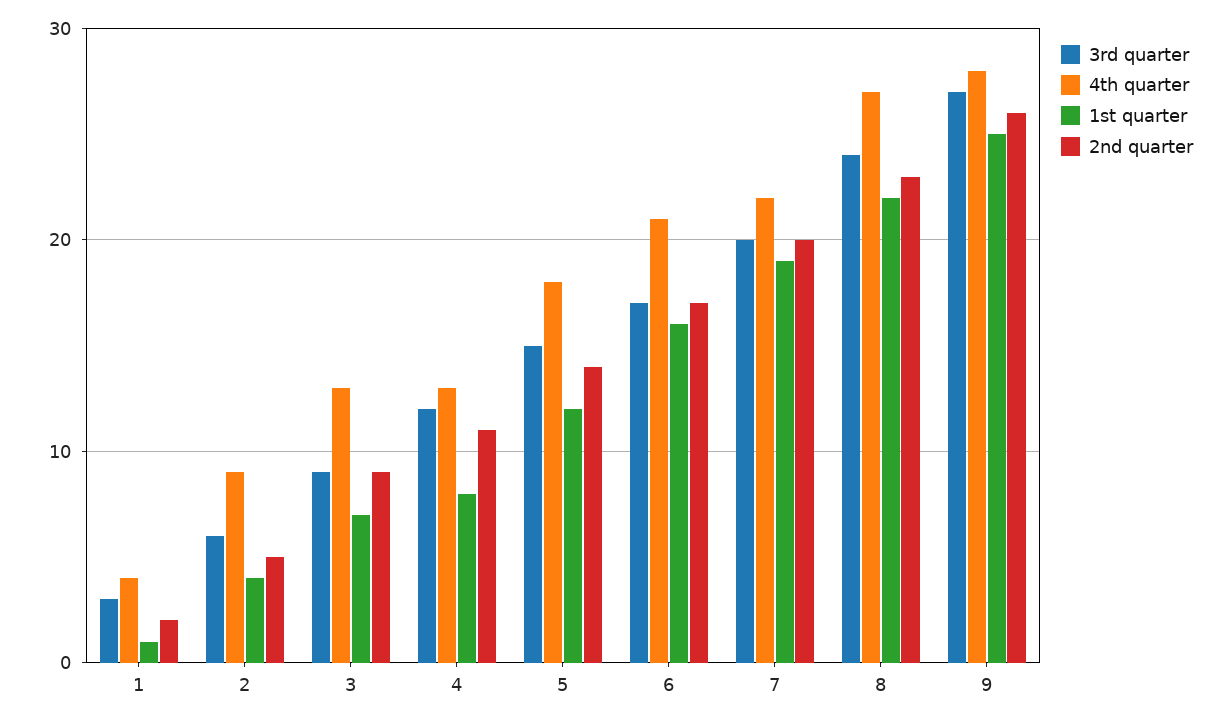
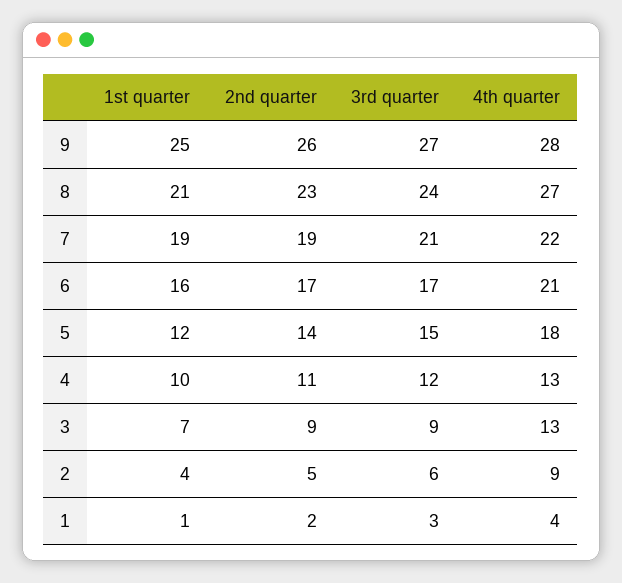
1st quarter, 4: 8 -> 10
3rd quarter, 7: 20 -> 21
2nd quarter, 7: 20 -> 19
1st quarter, 8: 22 -> 21

